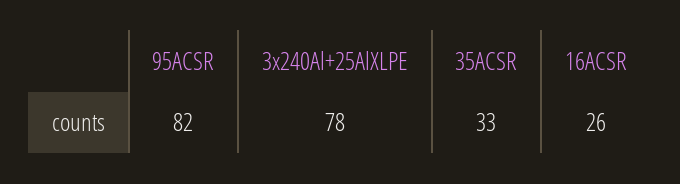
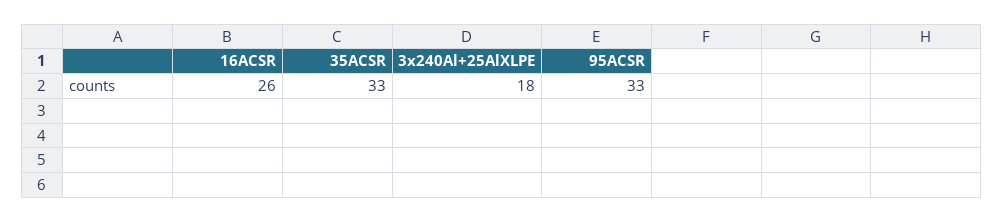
95ACSR: 82 -> 33
3x240Al+25AlXLPE: 78 -> 18

